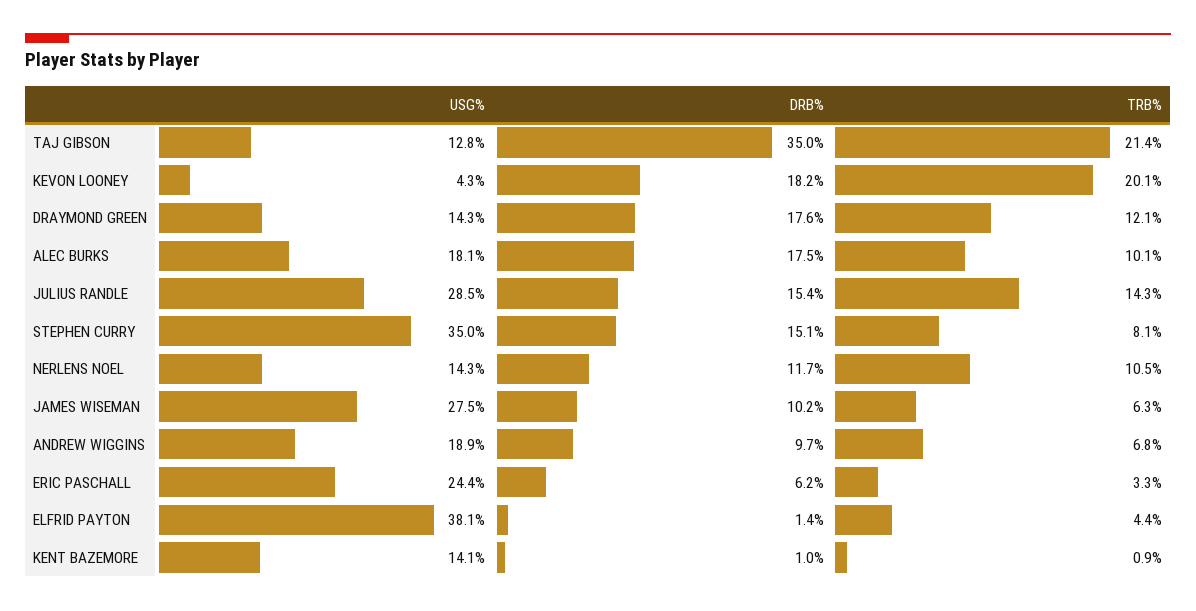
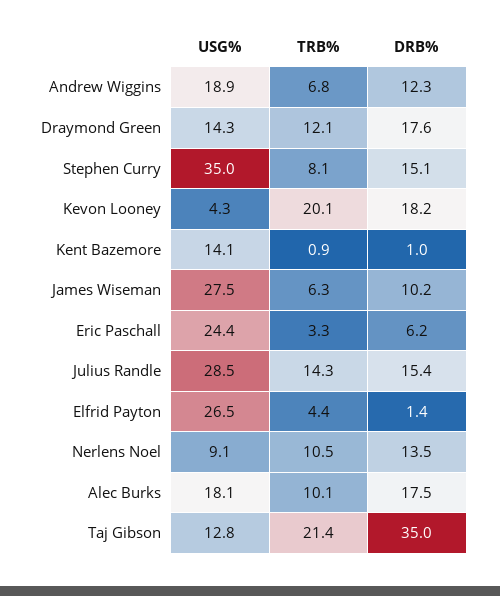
USG%, NERLENS NOEL: 14.3 -> 9.1
DRB%, NERLENS NOEL: 11.7 -> 13.5
DRB%, ANDREW WIGGINS: 9.7 -> 12.3
USG%, ELFRID PAYTON: 38.1 -> 26.5

